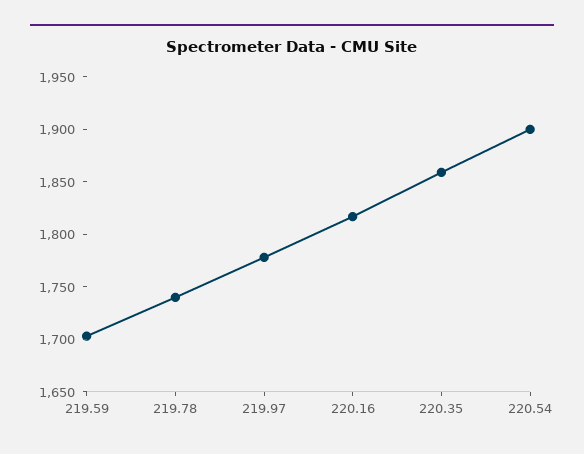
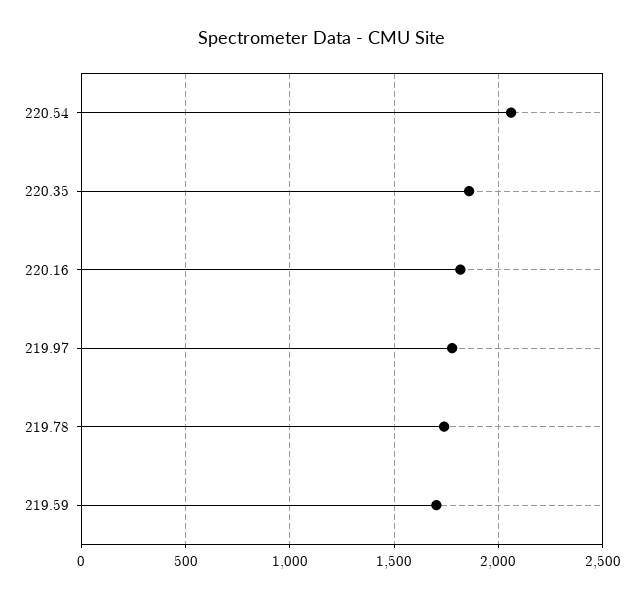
220.54: 1900 -> 2050

